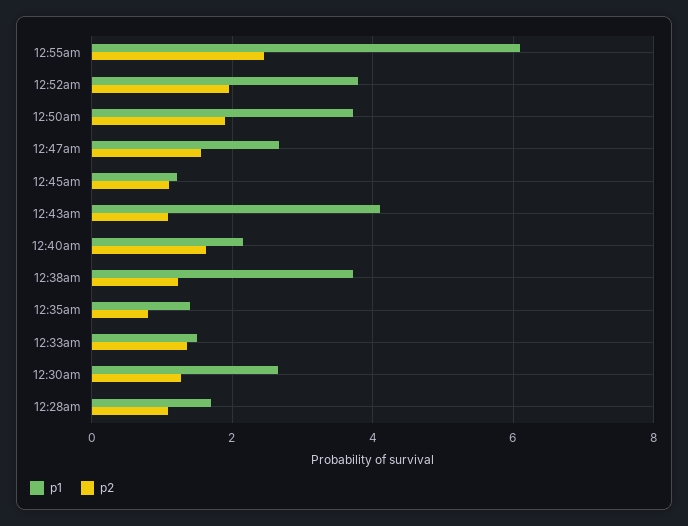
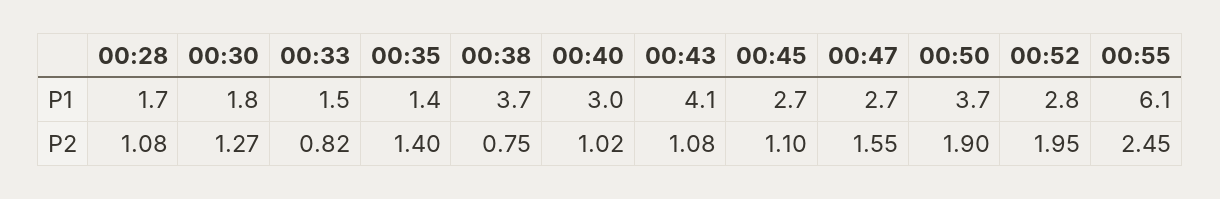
p1, 12:52am: 3.8 -> 2.8
p1, 12:45am: 1.2 -> 2.7
p1, 12:40am: 2.2 -> 3
p2, 12:40am: 1.6 -> 1.02
p2, 12:38am: 1.2 -> 0.75
p2, 12:35am: 0.8 -> 1.4
p2, 12:33am: 1.4 -> 0.82
p1, 12:30am: 2.6 -> 1.8

